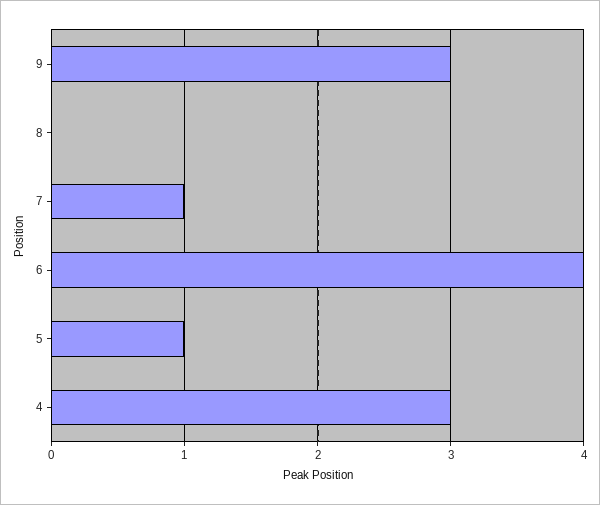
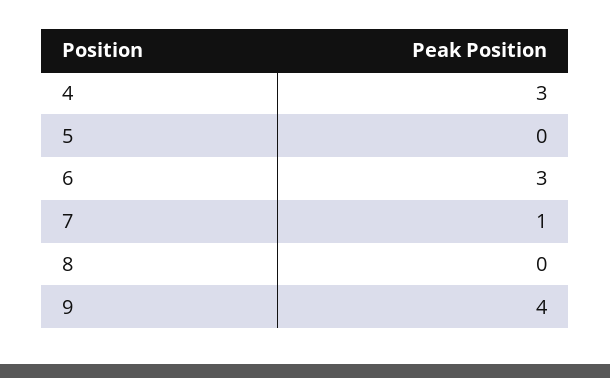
9: 3 -> 4
6: 4 -> 3
5: 1 -> 0

